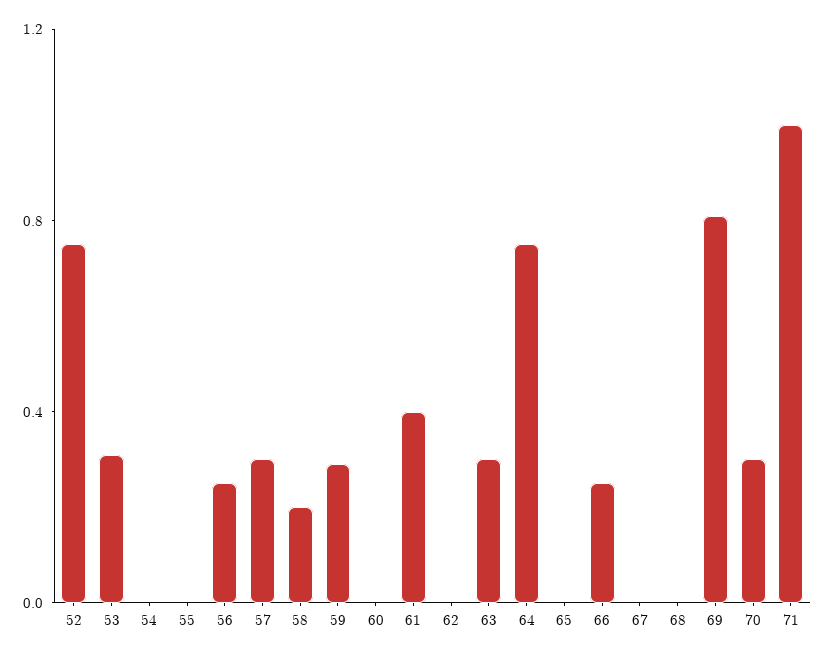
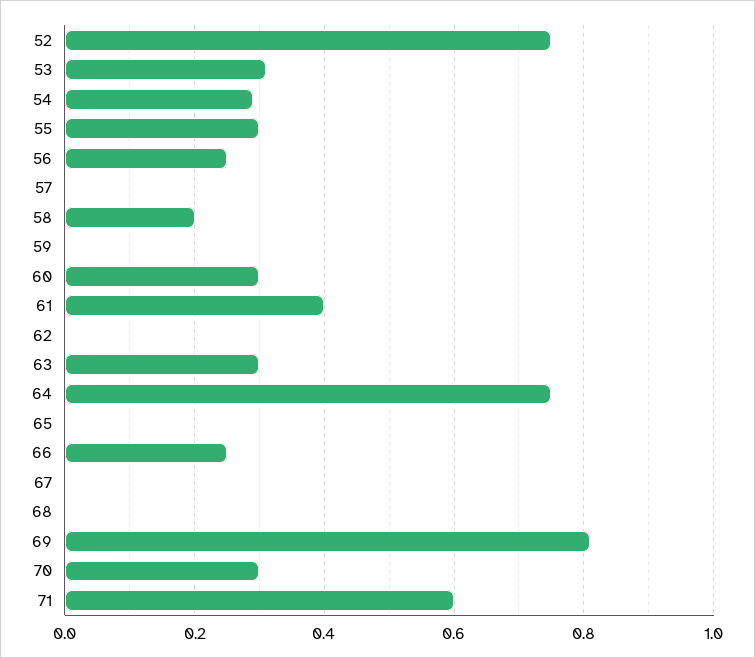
54: 0 -> 0.3
55: 0 -> 0.3
57: 0.3 -> 0
59: 0.3 -> 0
60: 0 -> 0.3
71: 1 -> 0.6

